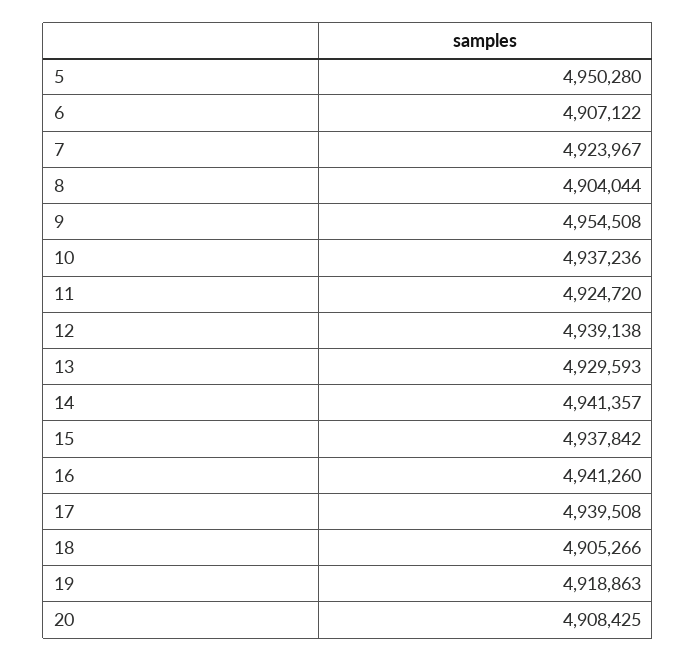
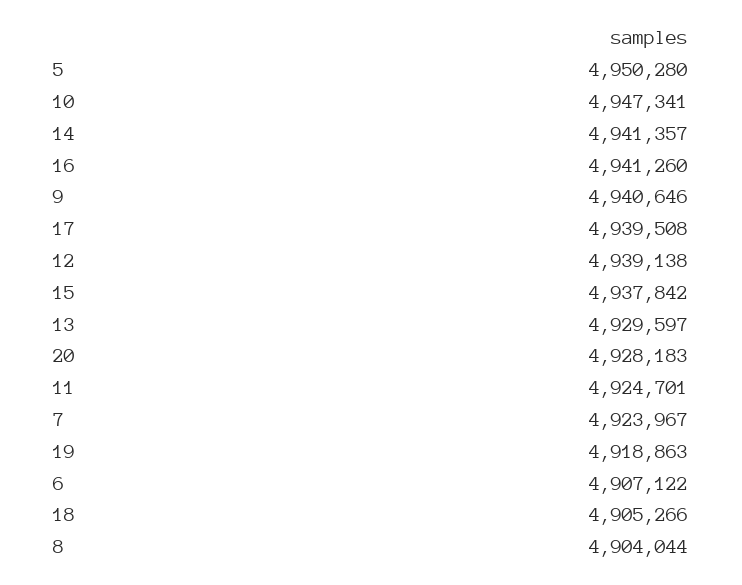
9: 4954508 -> 4940646
10: 4937236 -> 4947341
11: 4924720 -> 4924701
13: 4929593 -> 4929597
20: 4908425 -> 4928183

